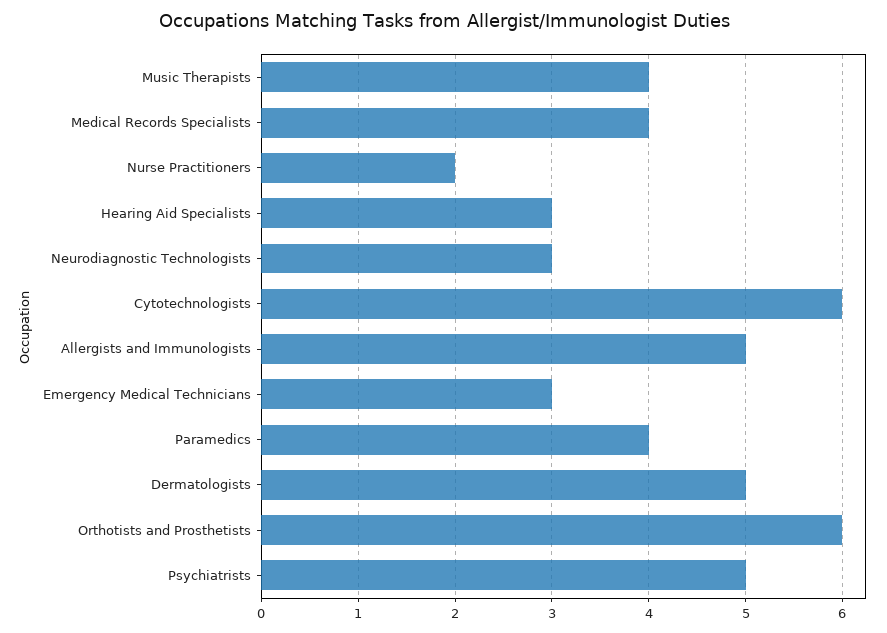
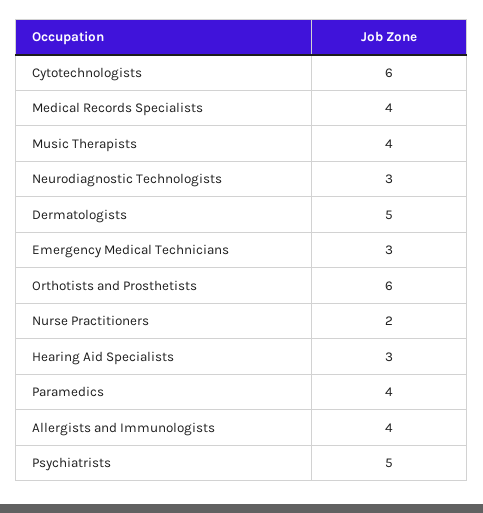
Allergists and Immunologists: 5 -> 4

